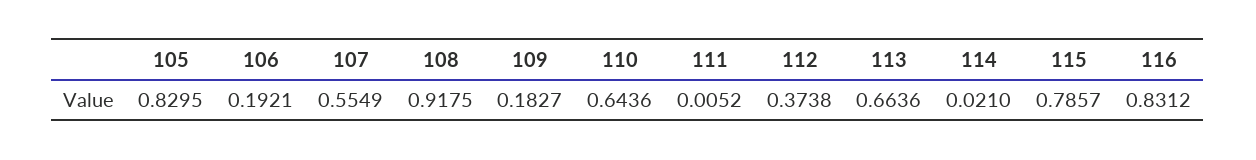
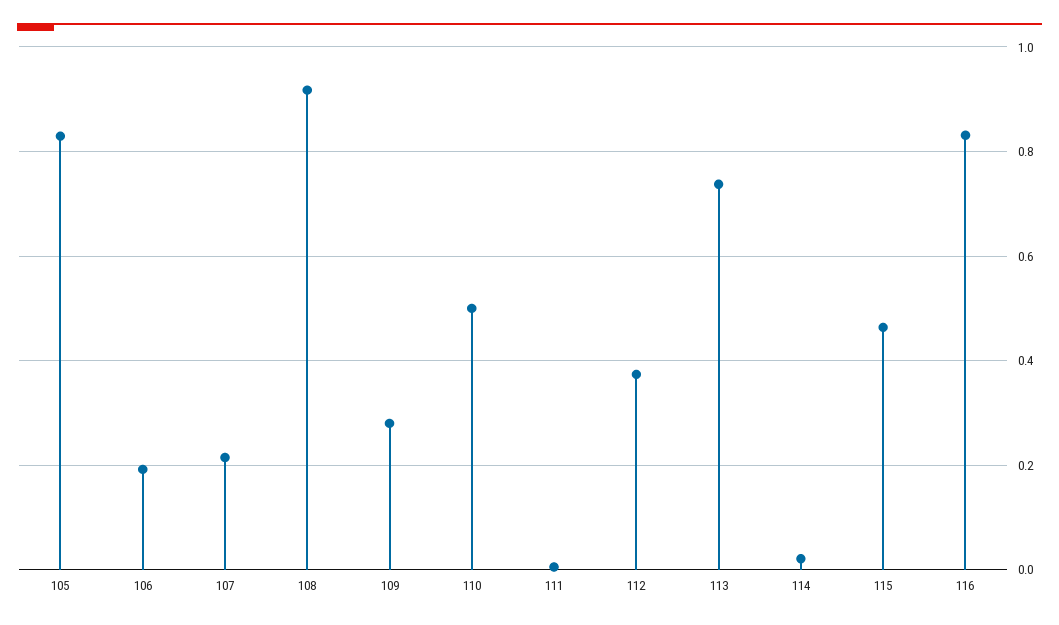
107: 0.5549 -> 0.22
109: 0.1827 -> 0.28
110: 0.6436 -> 0.5
113: 0.6636 -> 0.74
115: 0.7857 -> 0.46

